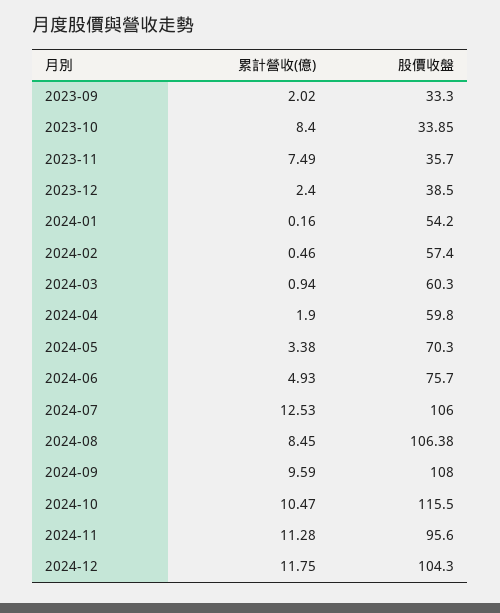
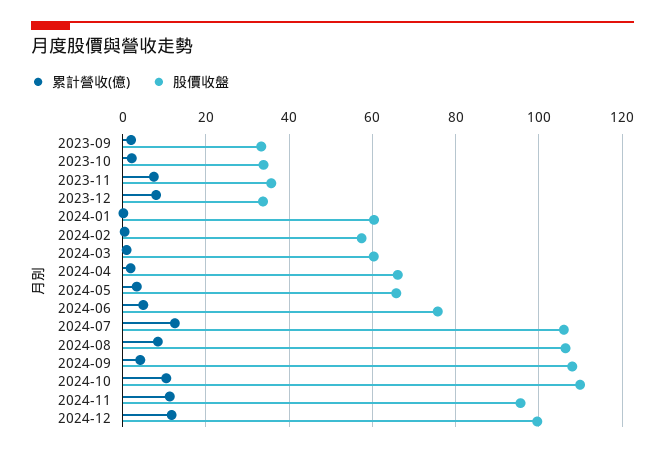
累計營收(億), 2023-10: 8.4 -> 2
累計營收(億), 2023-12: 2.4 -> 8
股價收盤, 2023-12: 38.5 -> 34
股價收盤, 2024-01: 54.2 -> 60
股價收盤, 2024-04: 59.8 -> 66
股價收盤, 2024-05: 70.3 -> 66
累計營收(億), 2024-09: 9.59 -> 4
股價收盤, 2024-10: 115.5 -> 110
股價收盤, 2024-12: 104.3 -> 100

